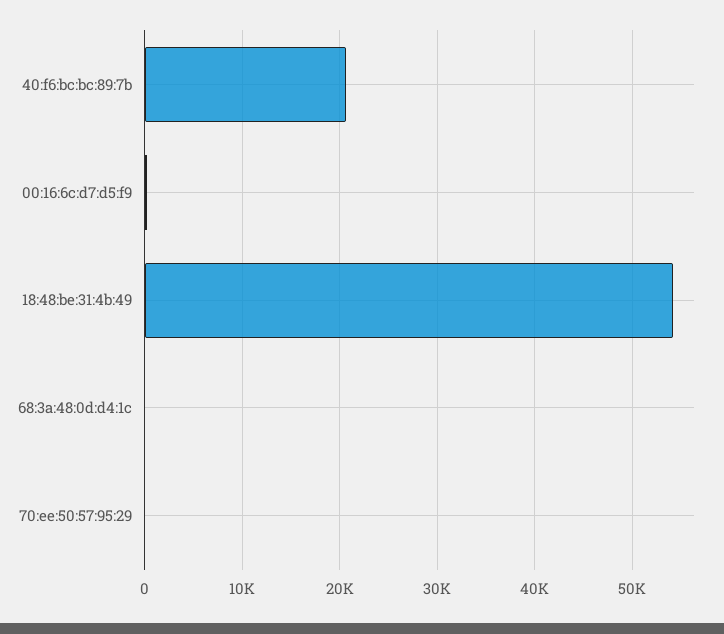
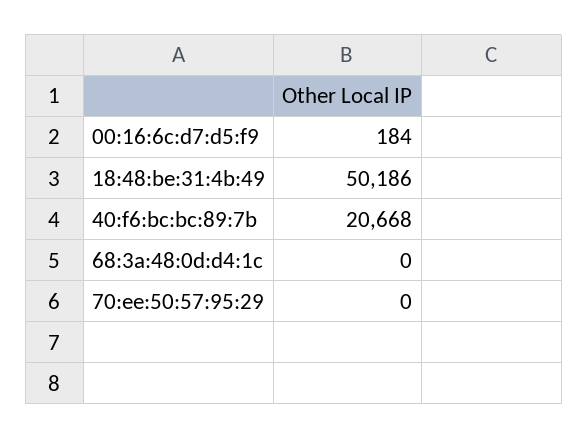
18:48:be:31:4b:49: 54000 -> 50186

